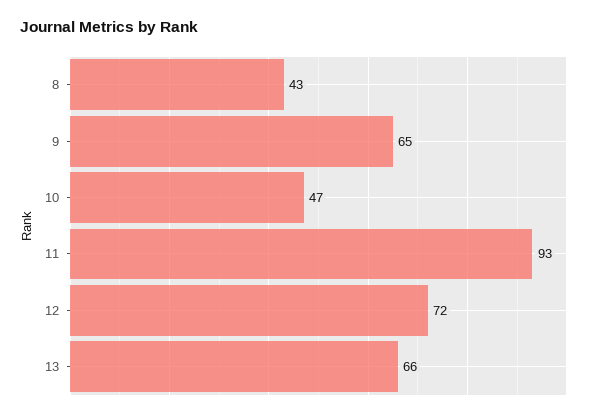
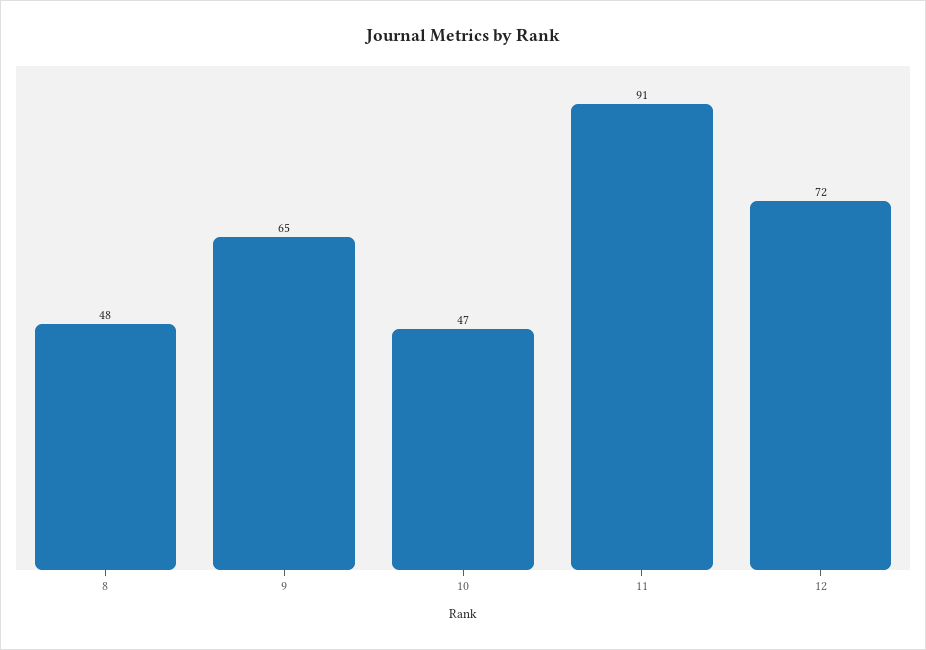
8: 43 -> 48
11: 93 -> 91
13: 66 -> none

